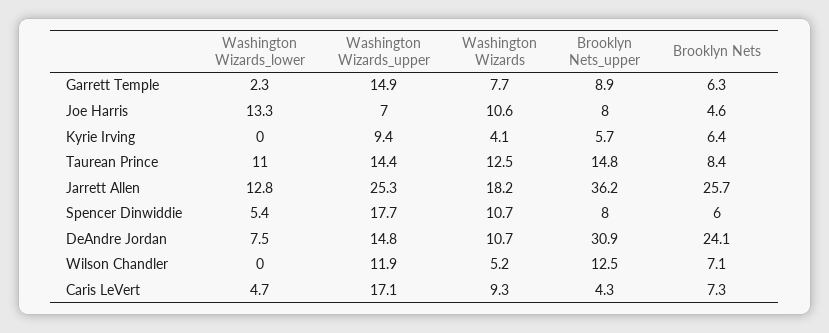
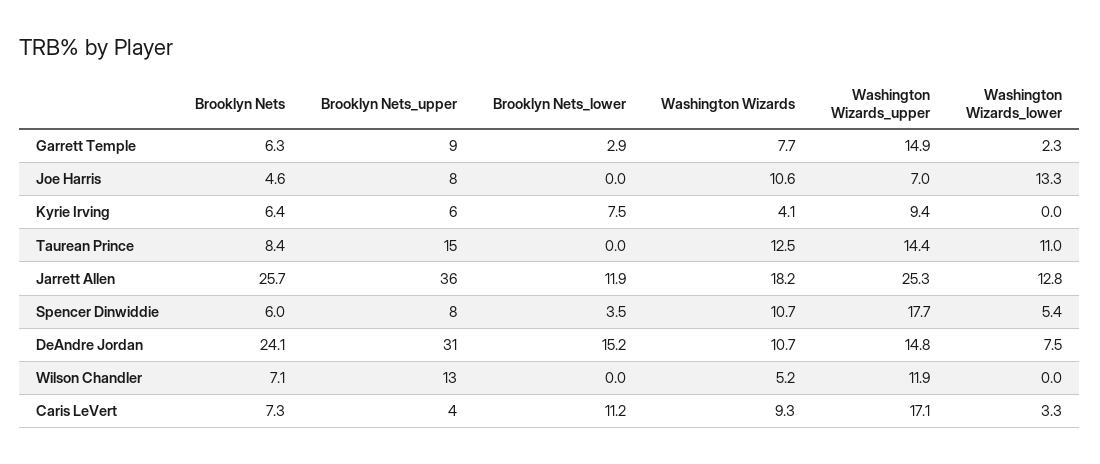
Washington Wizards_lower, Caris LeVert: 4.7 -> 3.3
Brooklyn Nets_lower, Garrett Temple: none -> 2.9
Brooklyn Nets_lower, Joe Harris: none -> 0
Brooklyn Nets_lower, Kyrie Irving: none -> 7.5
Brooklyn Nets_lower, Taurean Prince: none -> 0
Brooklyn Nets_lower, Jarrett Allen: none -> 11.9
Brooklyn Nets_lower, Spencer Dinwiddie: none -> 3.5
Brooklyn Nets_lower, DeAndre Jordan: none -> 15.2
Brooklyn Nets_lower, Wilson Chandler: none -> 0
Brooklyn Nets_lower, Caris LeVert: none -> 11.2

